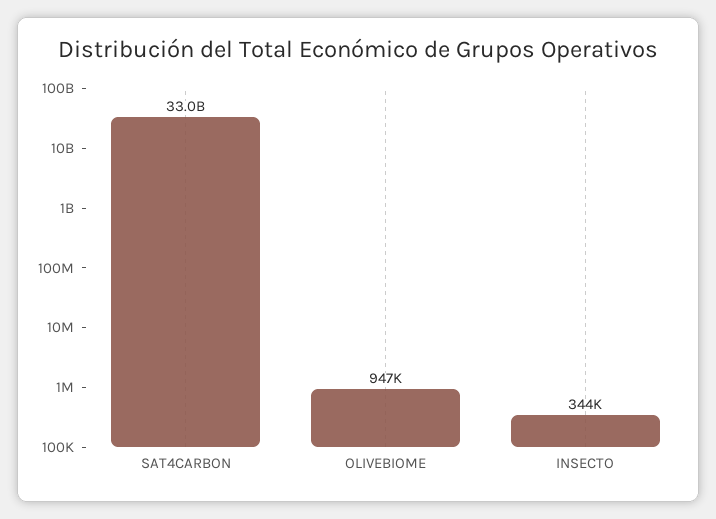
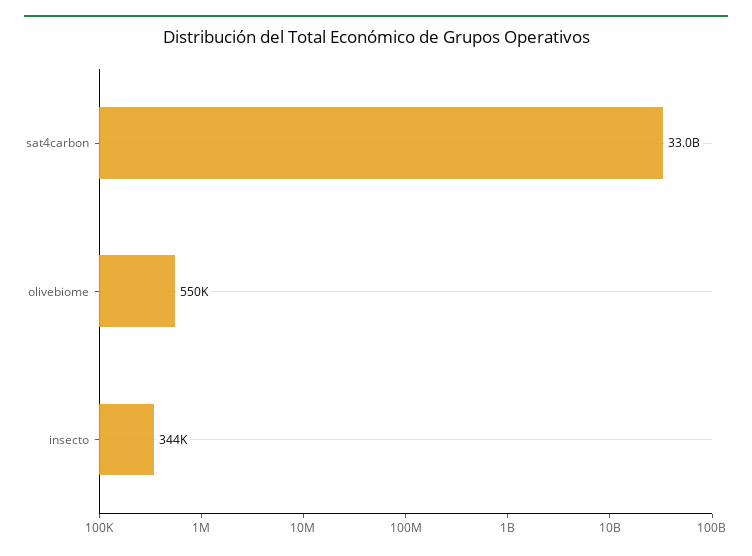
OLIVEBIOME: 947000 -> 550000

